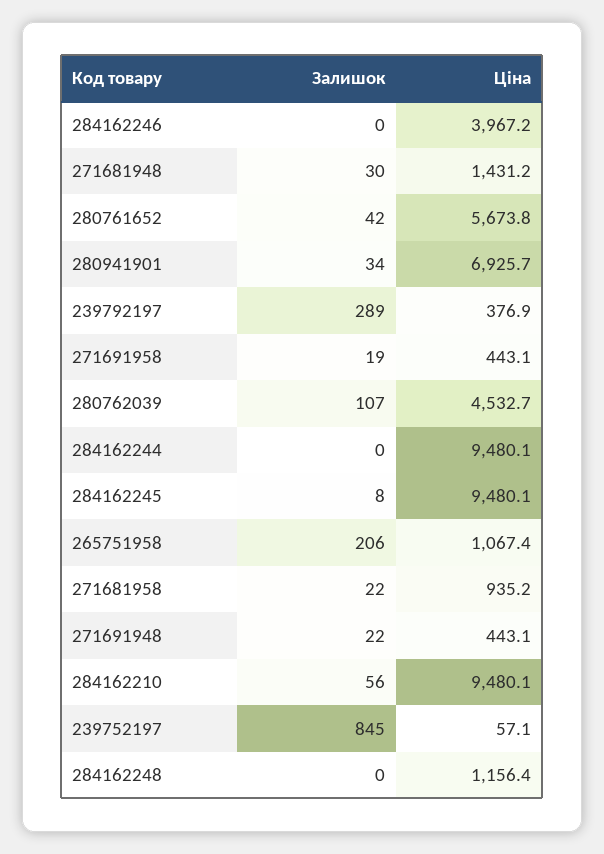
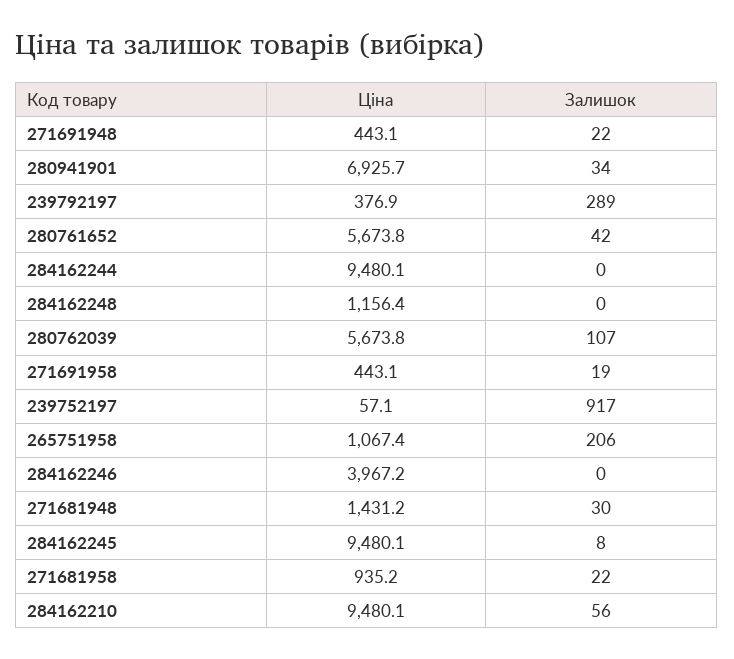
Ціна, 280762039: 4532.7 -> 5673.8
Залишок, 239752197: 845 -> 917

